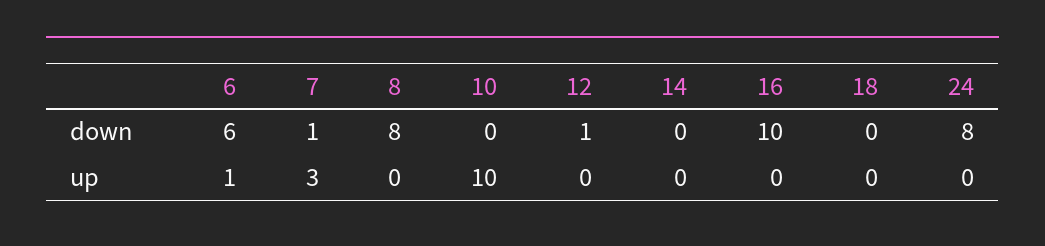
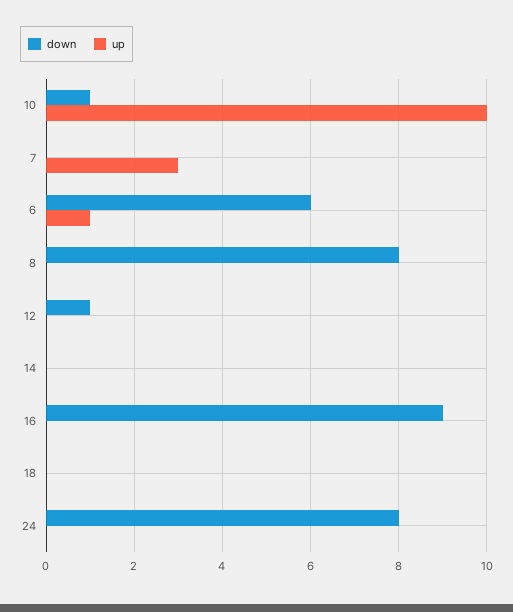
down, 7: 1 -> 0
down, 10: 0 -> 1
down, 16: 10 -> 9

